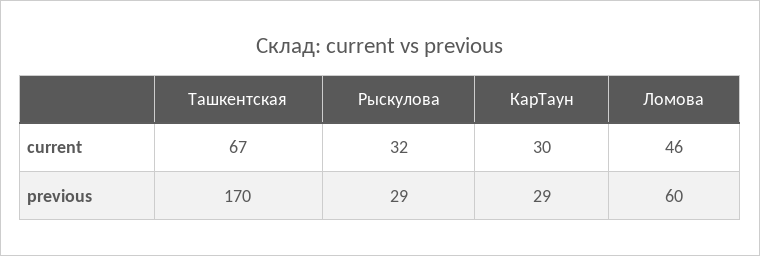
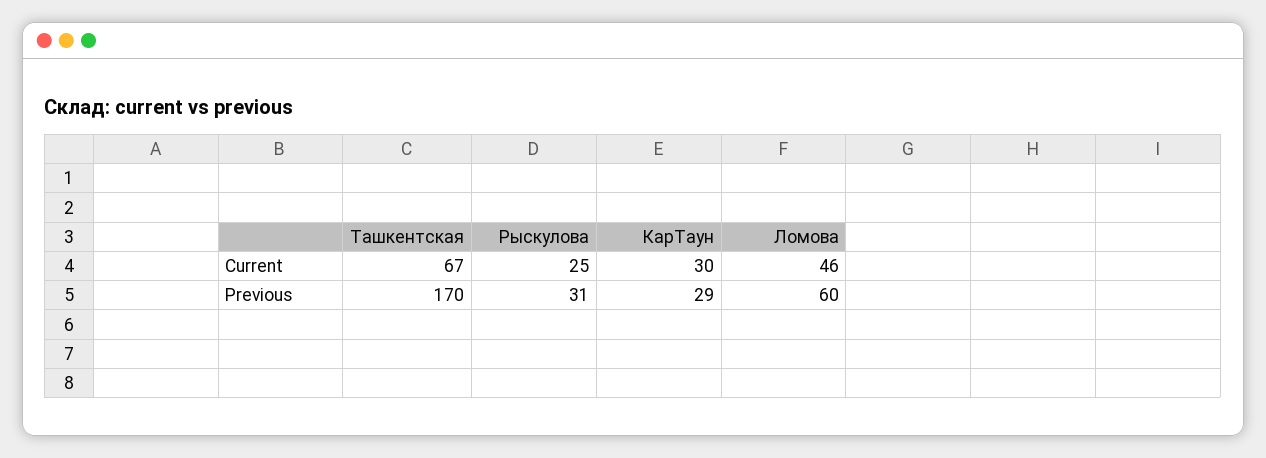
Рыскулова, current: 32 -> 25
Рыскулова, previous: 29 -> 31

